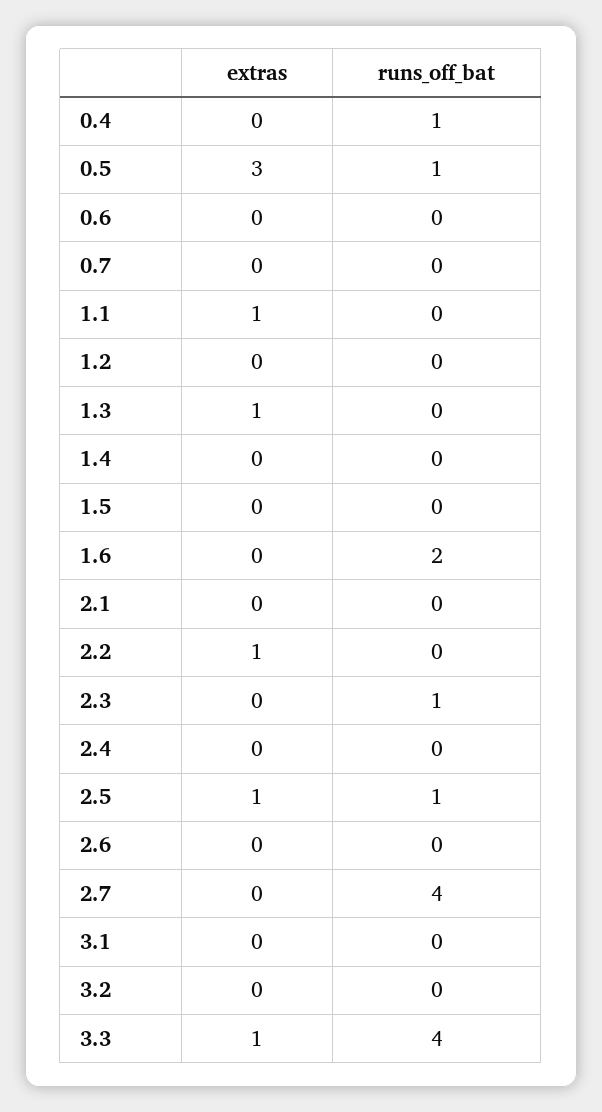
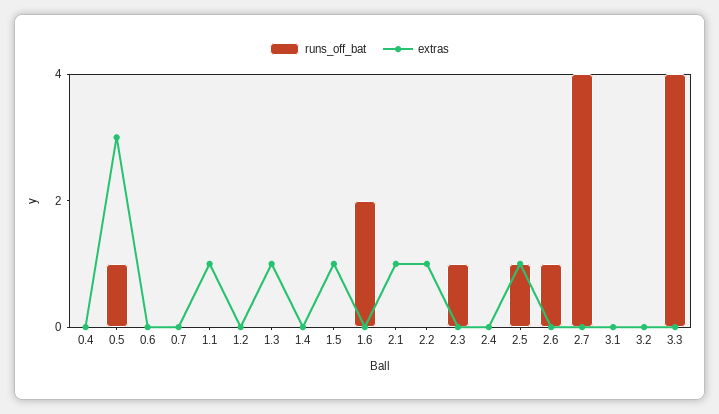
runs_off_bat, 0.4: 1 -> 0
extras, 1.5: 0 -> 1
extras, 2.1: 0 -> 1
runs_off_bat, 2.6: 0 -> 1
extras, 3.3: 1 -> 0

